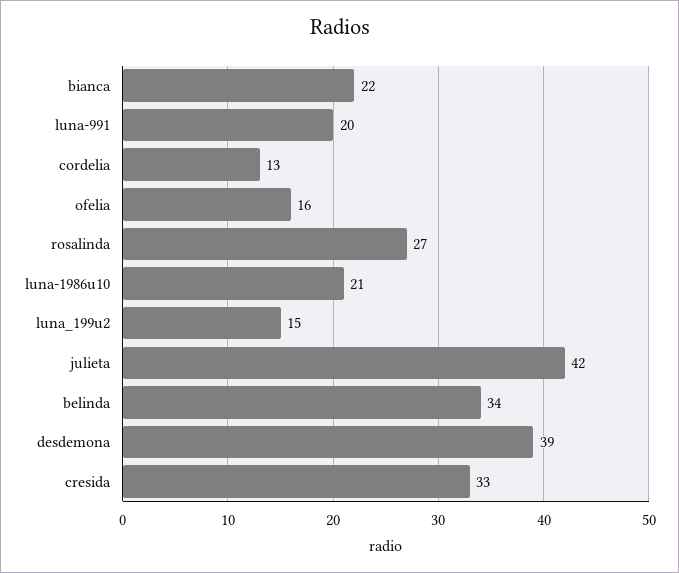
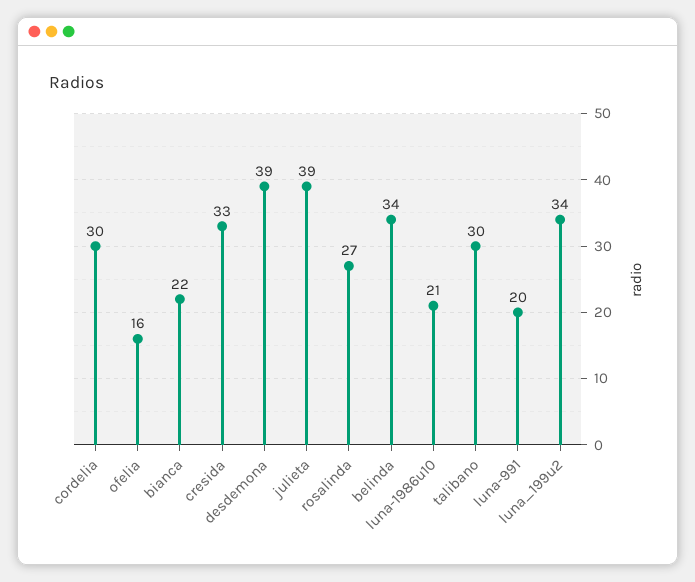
cordelia: 13 -> 30
luna_199u2: 15 -> 34
julieta: 42 -> 39
talibano: none -> 30

